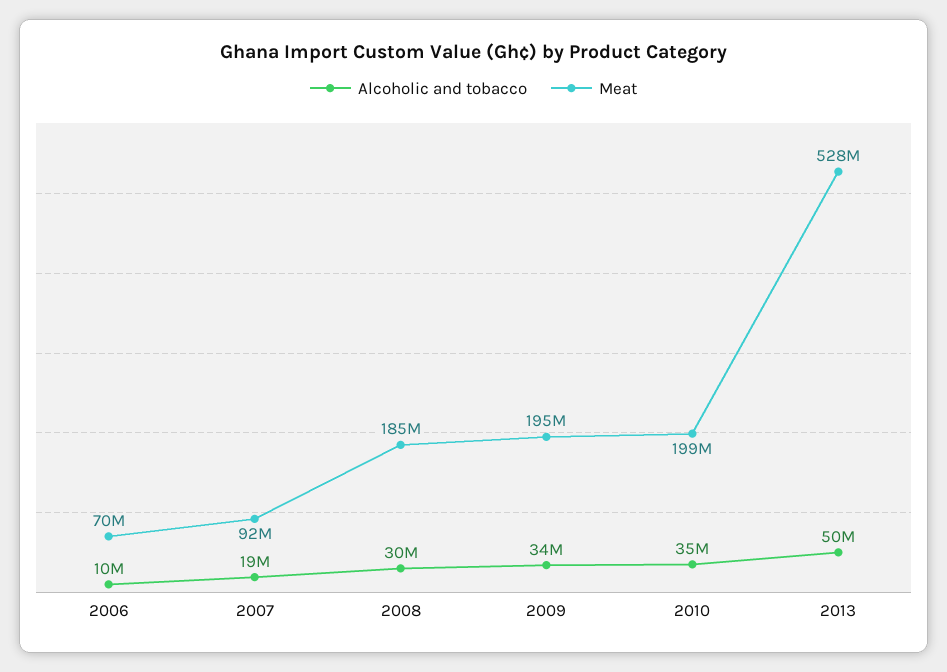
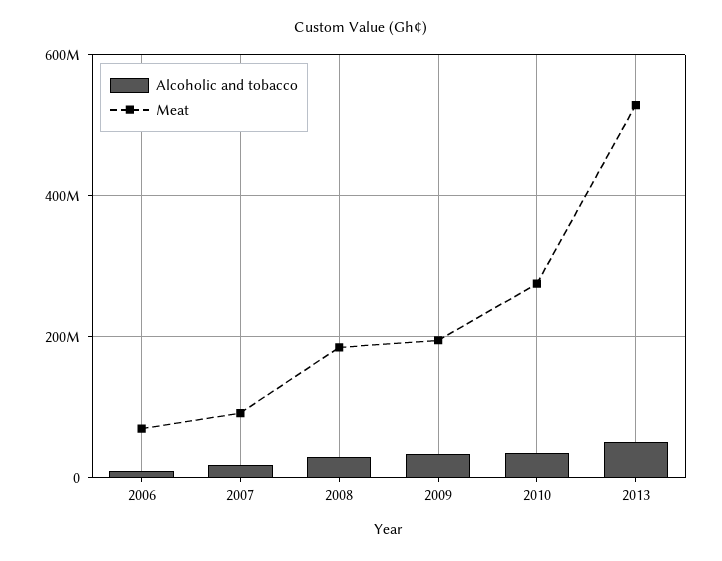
Meat, 2010: 199000000 -> 280000000

